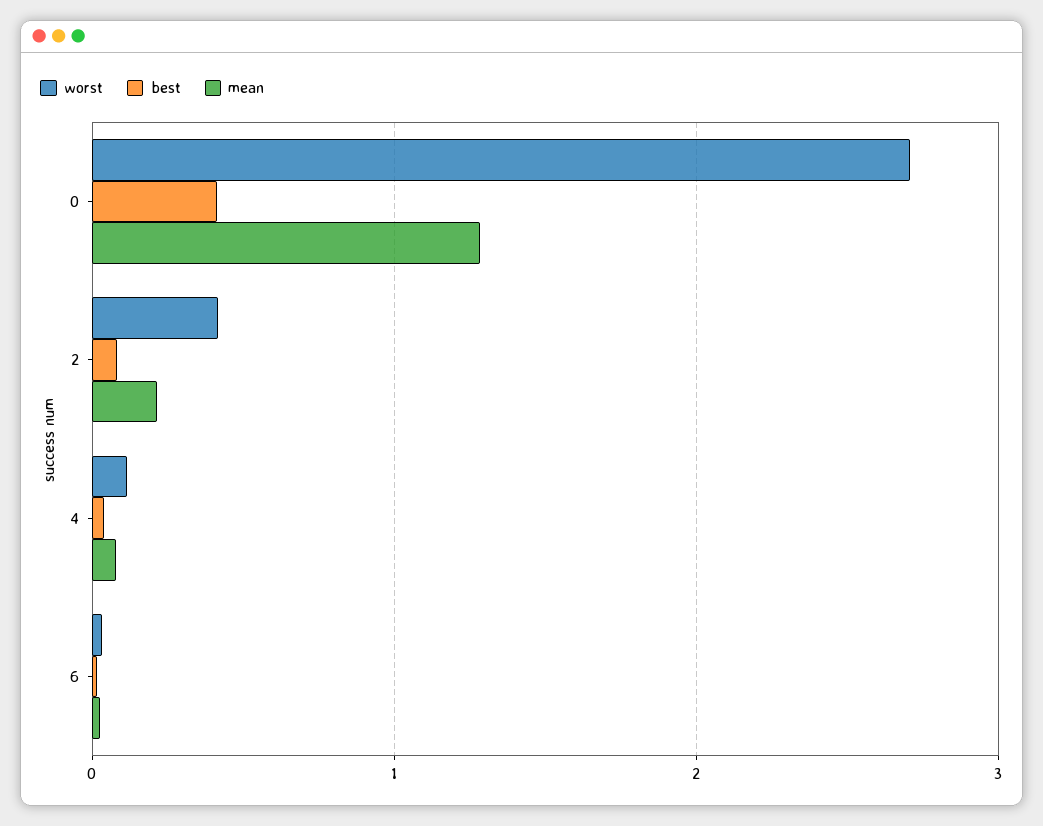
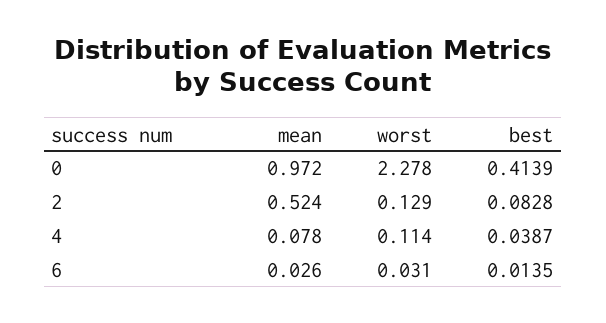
worst, 0: 2.7 -> 2.278
mean, 0: 1.3 -> 0.972
worst, 2: 0.4 -> 0.129
mean, 2: 0.2 -> 0.524

